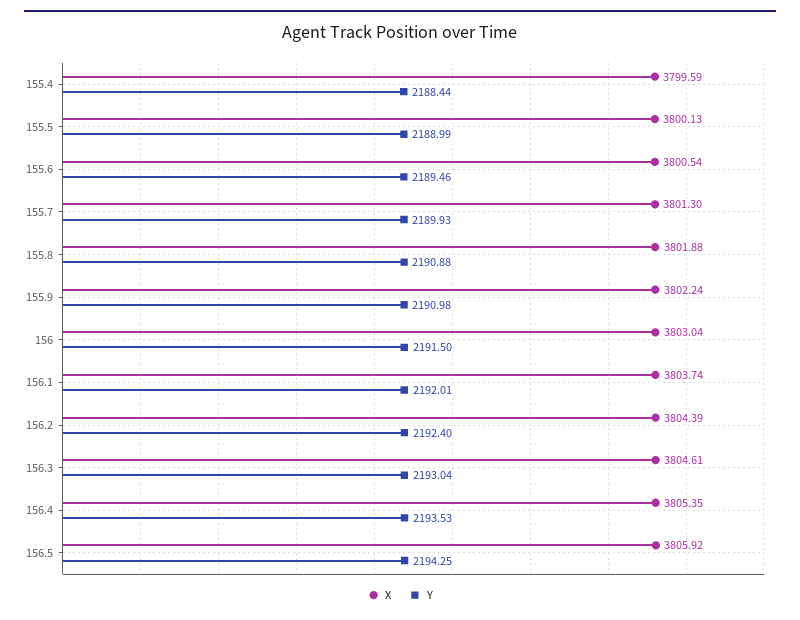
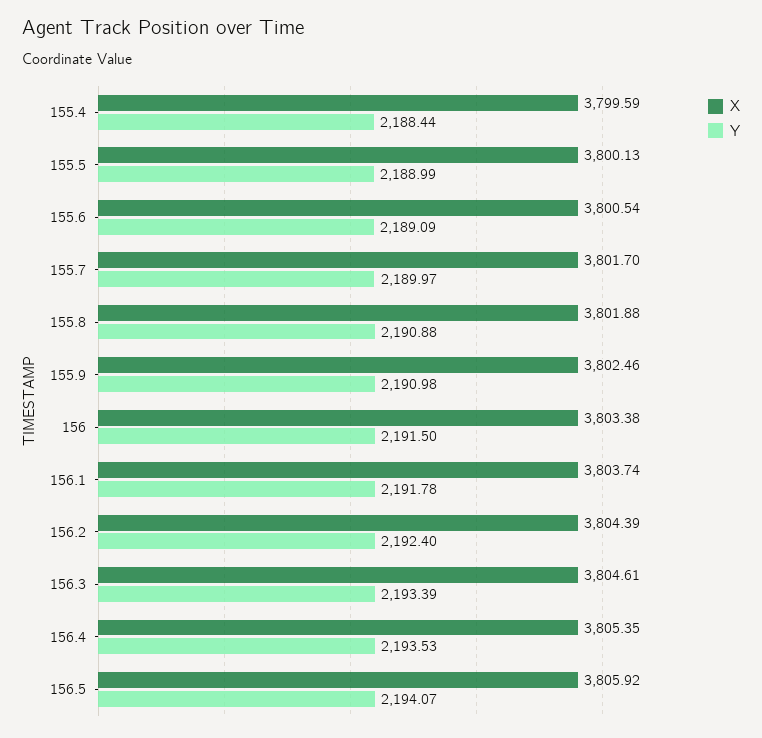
Y, 155.6: 2189.46 -> 2189.09
X, 155.7: 3801.3 -> 3801.7
Y, 155.7: 2189.93 -> 2189.97
X, 155.9: 3802.24 -> 3802.46
X, 156: 3803.04 -> 3803.38
Y, 156.1: 2192.01 -> 2191.78
Y, 156.3: 2193.04 -> 2193.39
Y, 156.5: 2194.25 -> 2194.07

